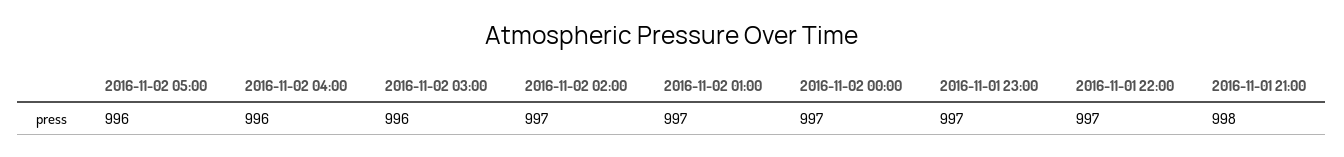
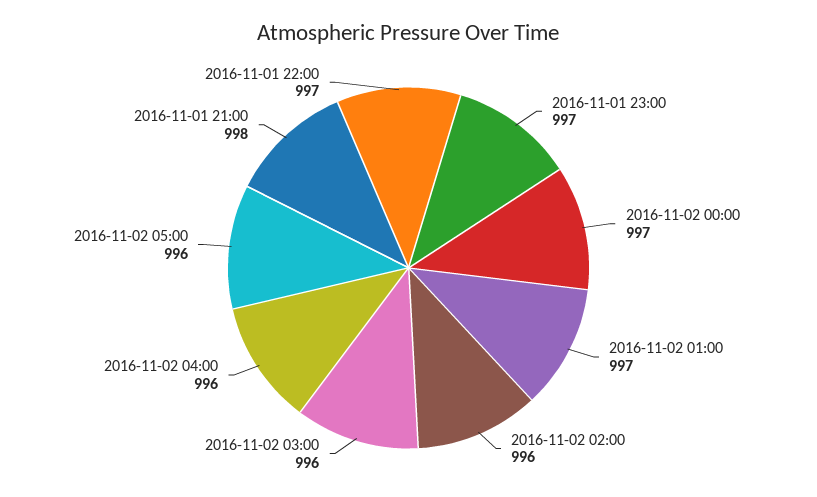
2016-11-02 02:00: 997 -> 996

